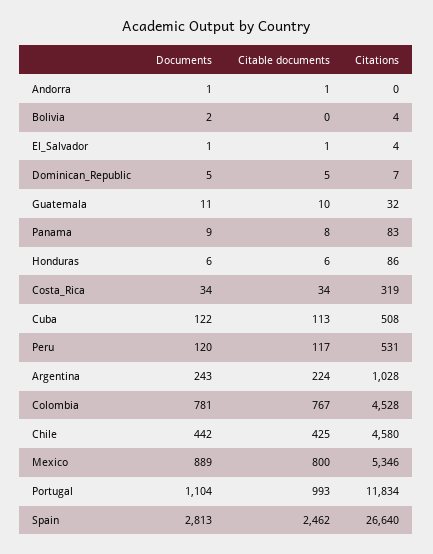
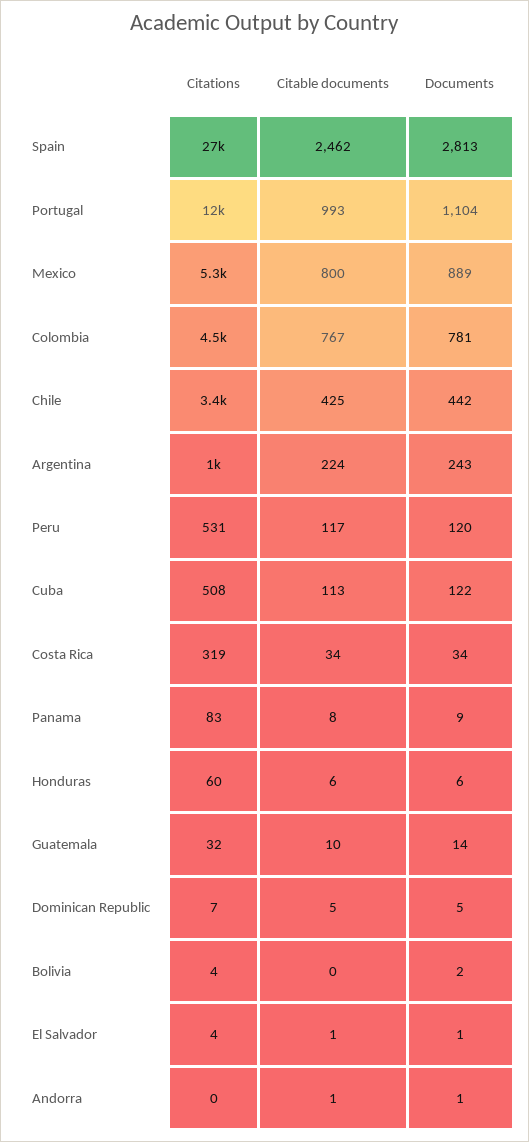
Documents, Guatemala: 11 -> 14
Citations, Honduras: 86 -> 60
Citations, Chile: 4580 -> 3400

